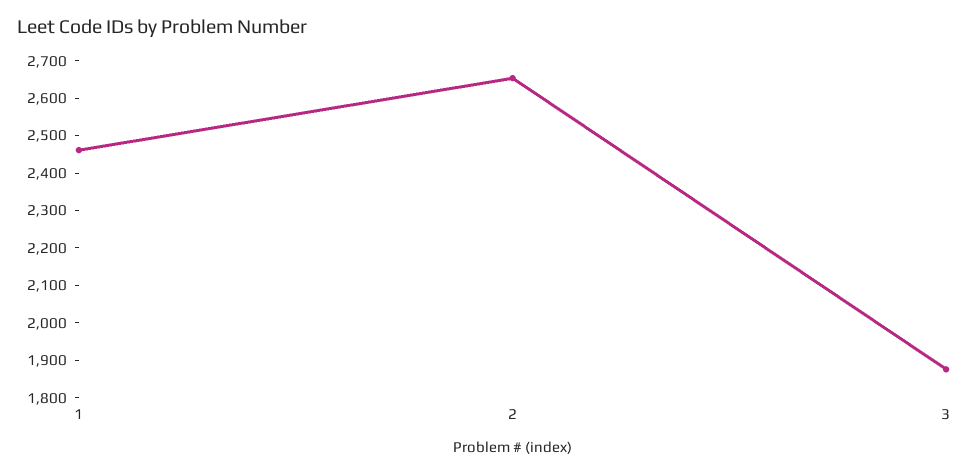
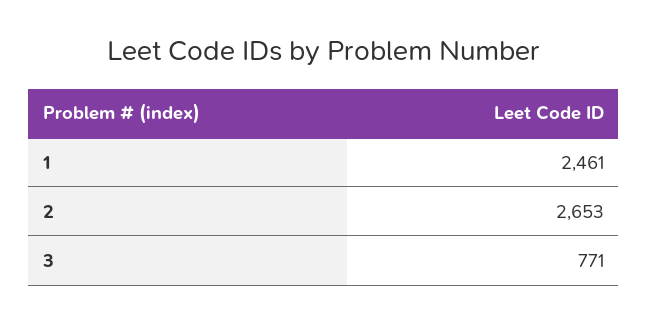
3: 1875 -> 771

